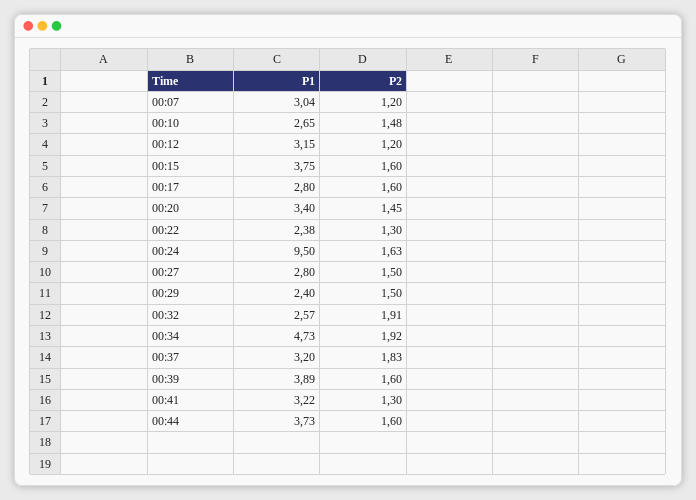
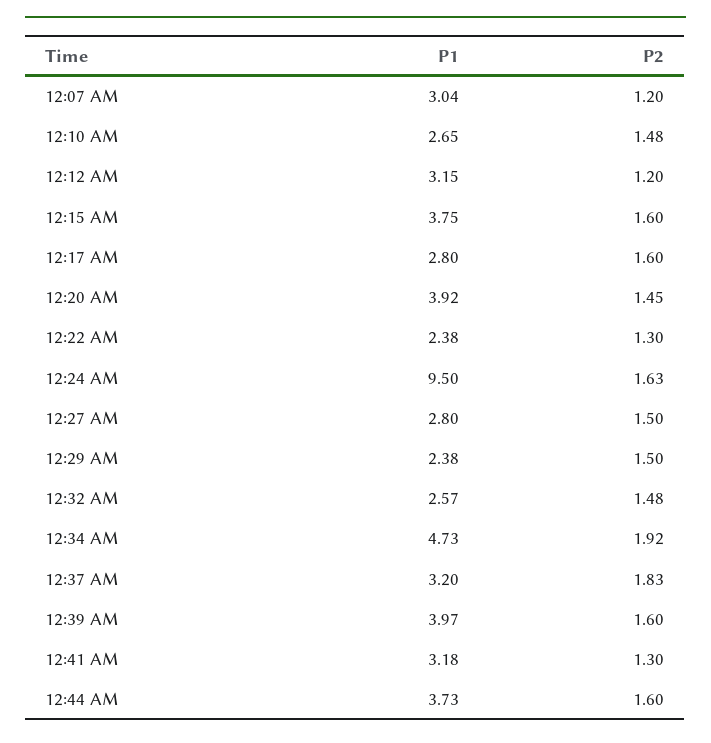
P1, 00:20: 3.4 -> 3.92
P1, 00:29: 2.4 -> 2.38
P2, 00:32: 1.91 -> 1.48
P1, 00:39: 3.89 -> 3.97
P1, 00:41: 3.22 -> 3.18

